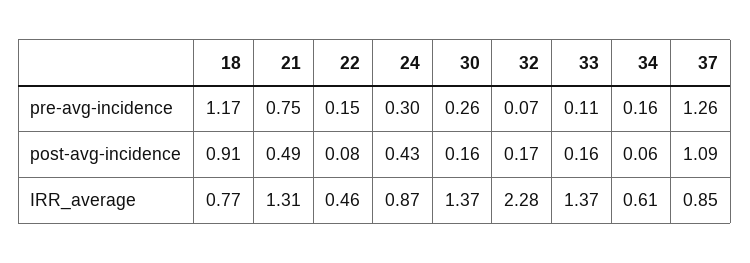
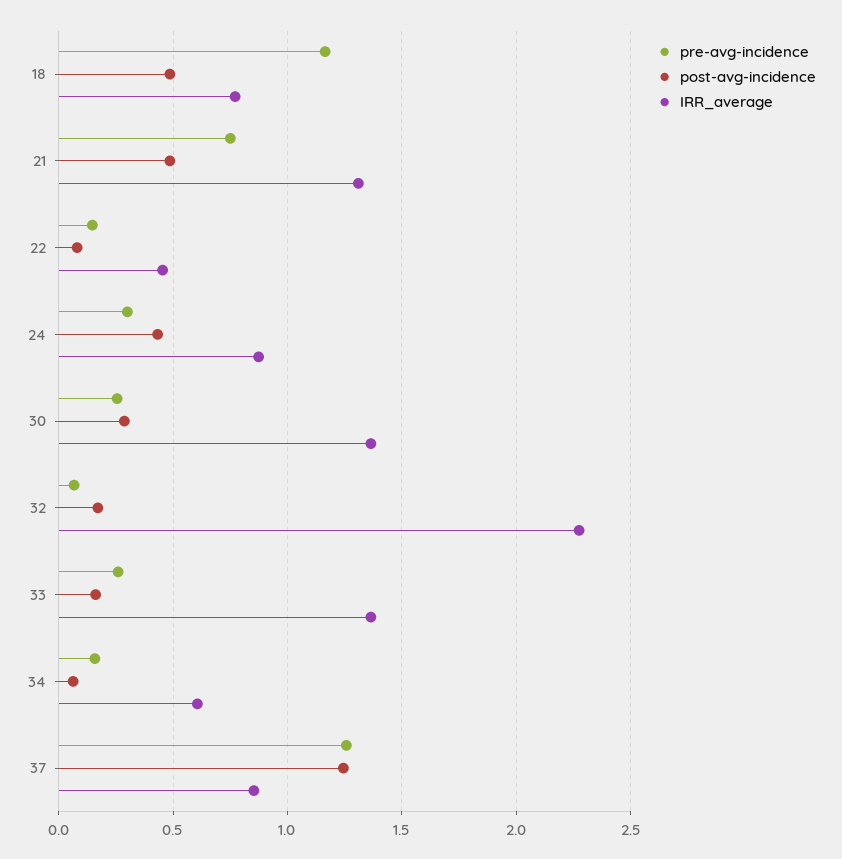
pre-avg-incidence, 33: 0.11 -> 0.25
post-avg-incidence, 18: 0.91 -> 0.5
post-avg-incidence, 30: 0.16 -> 0.3
post-avg-incidence, 37: 1.09 -> 1.25

